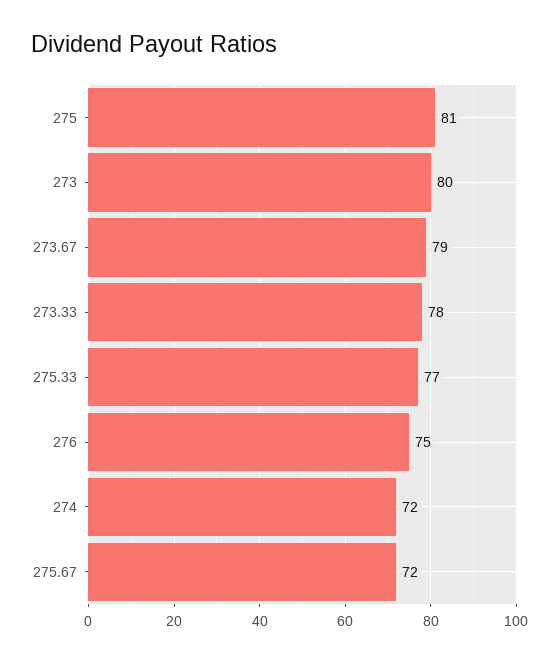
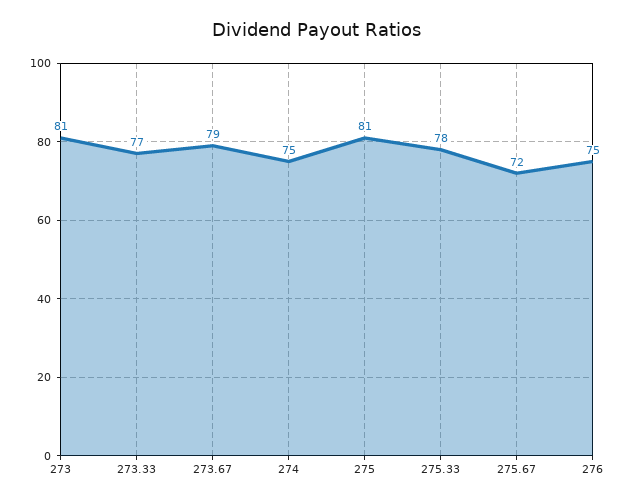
273: 80 -> 81
273.33: 78 -> 77
275.33: 77 -> 78
274: 72 -> 75

